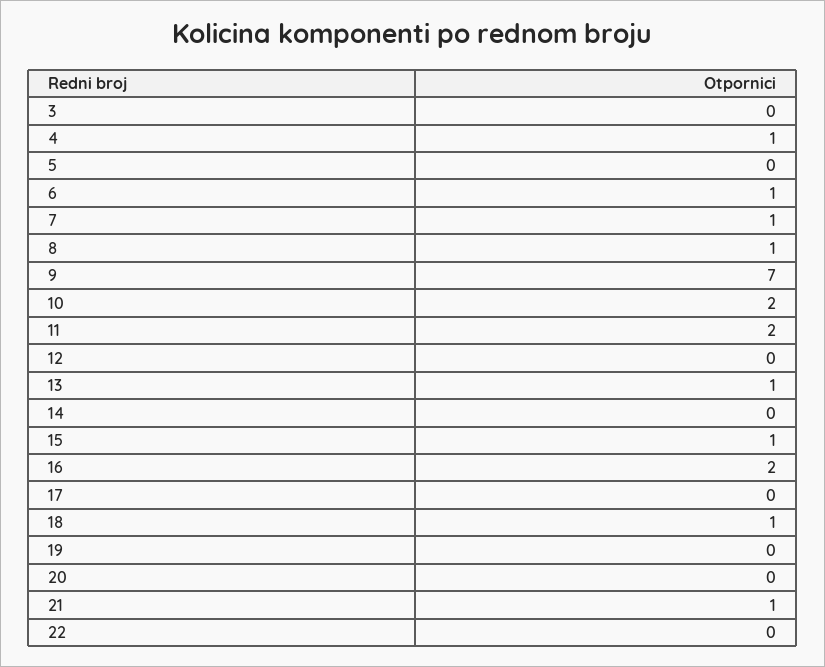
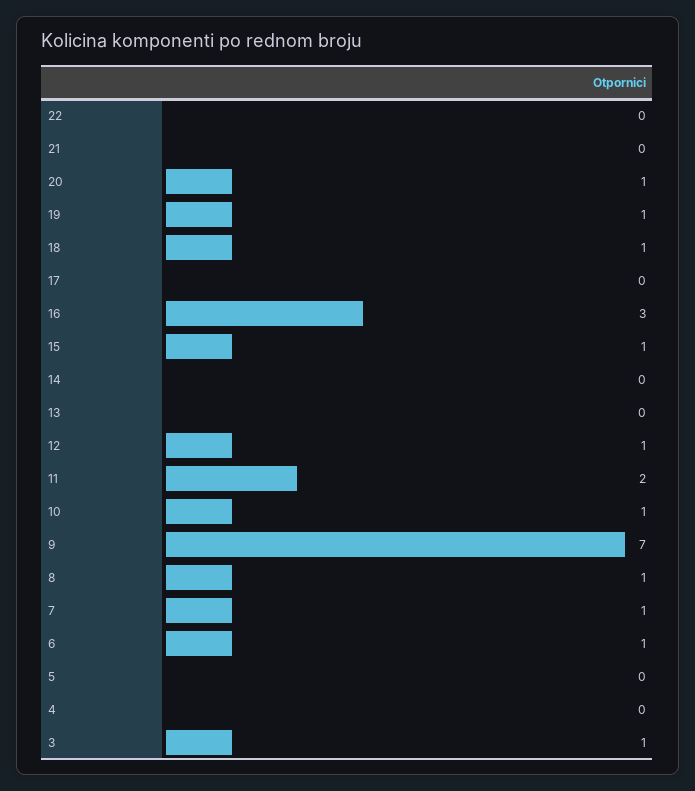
3: 0 -> 1
4: 1 -> 0
10: 2 -> 1
12: 0 -> 1
13: 1 -> 0
16: 2 -> 3
19: 0 -> 1
20: 0 -> 1
21: 1 -> 0

